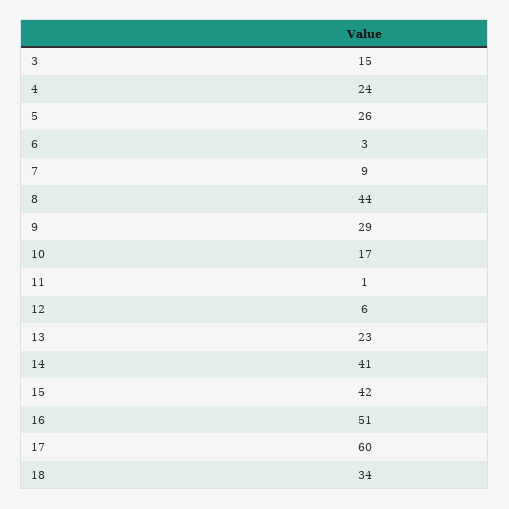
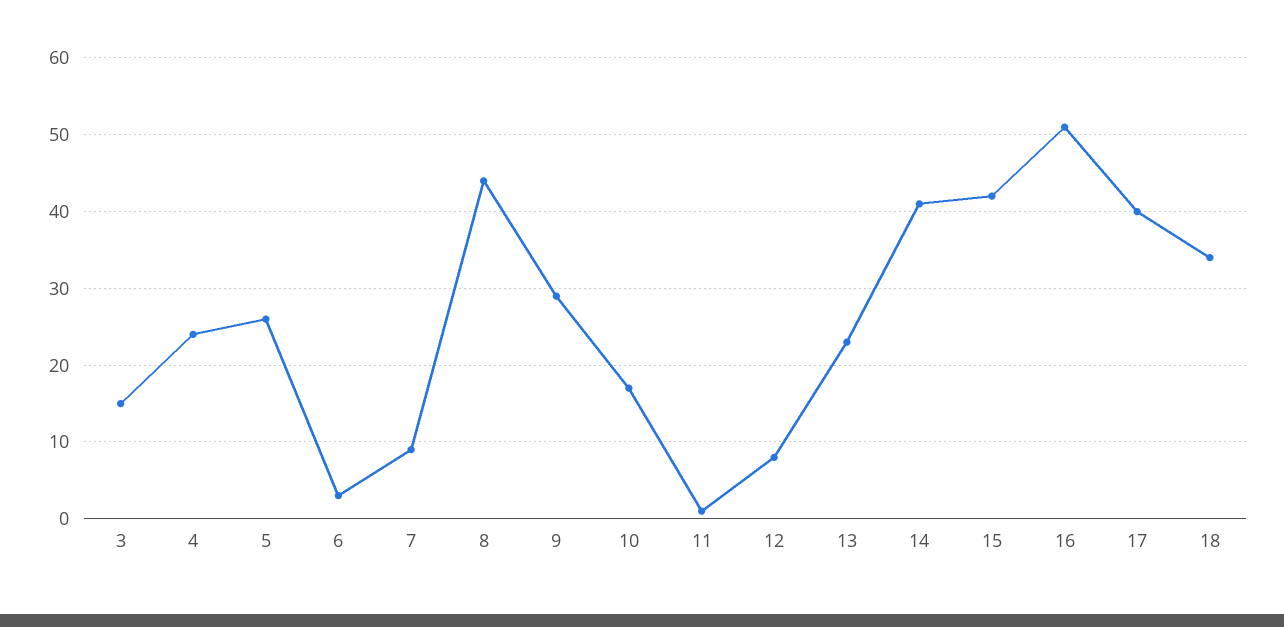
12: 6 -> 8
17: 60 -> 40

